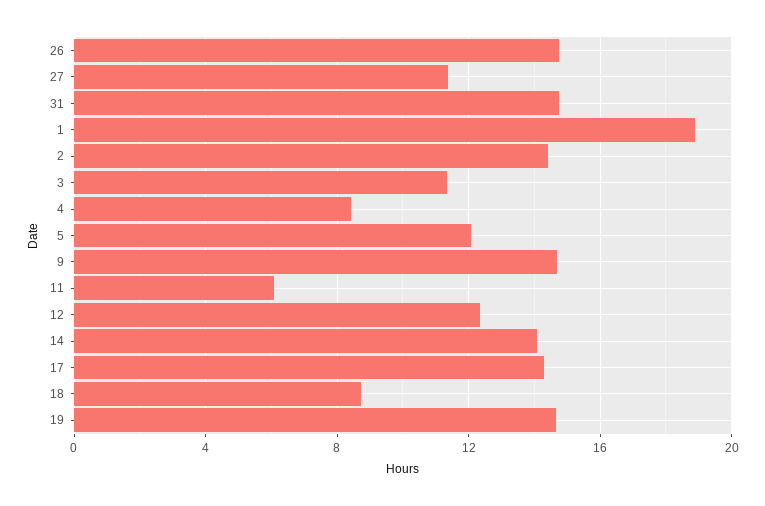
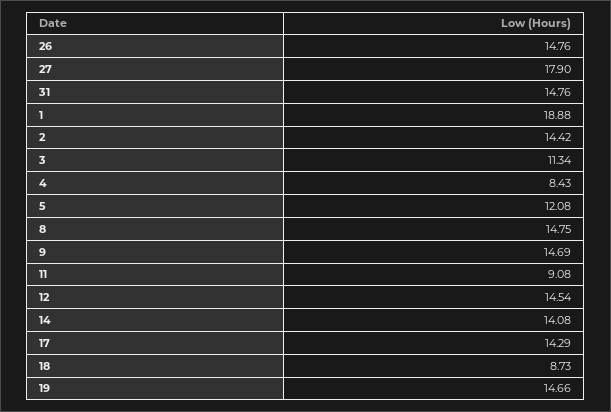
27: 11.5 -> 17.9
11: 6 -> 9.08
12: 12.5 -> 14.54
8: none -> 14.75

